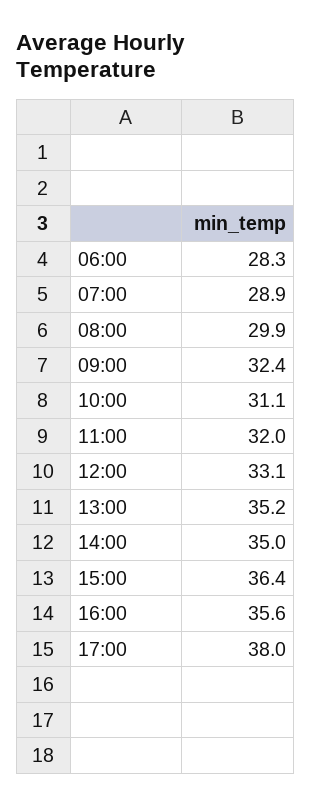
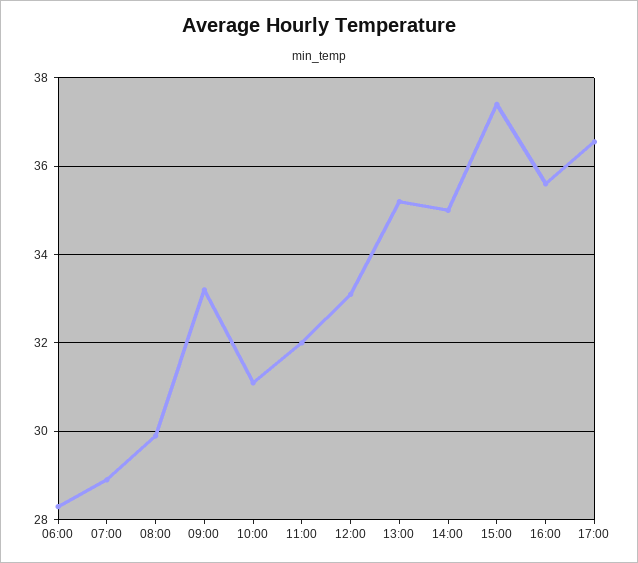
09:00: 32.4 -> 33.2
15:00: 36.4 -> 37.4
17:00: 38 -> 36.6

